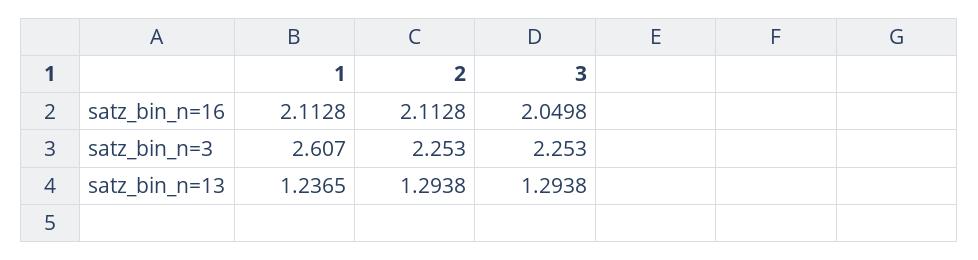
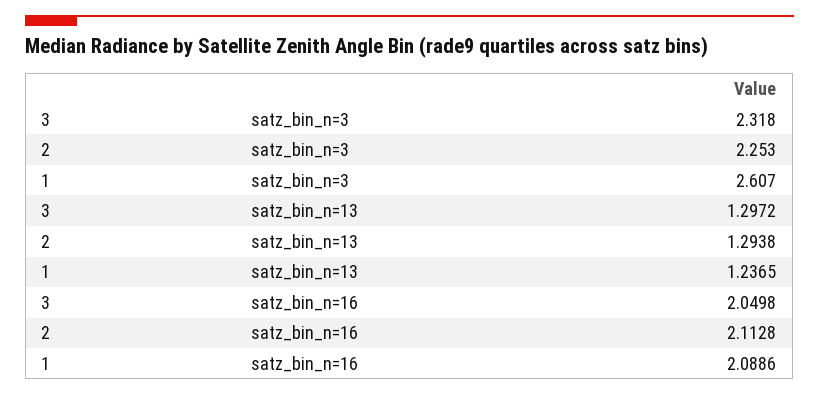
1, satz_bin_n=16: 2.1128 -> 2.0886
3, satz_bin_n=3: 2.253 -> 2.318
3, satz_bin_n=13: 1.2938 -> 1.2972

